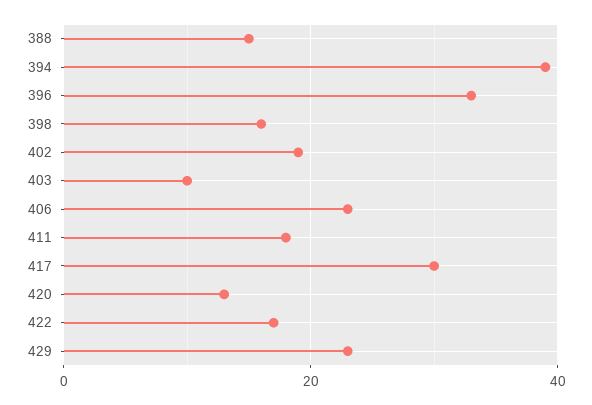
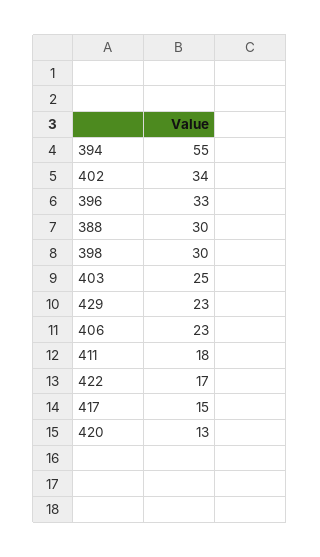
388: 15 -> 30
394: 40 -> 55
398: 15 -> 30
402: 20 -> 34
403: 10 -> 25
417: 30 -> 15

